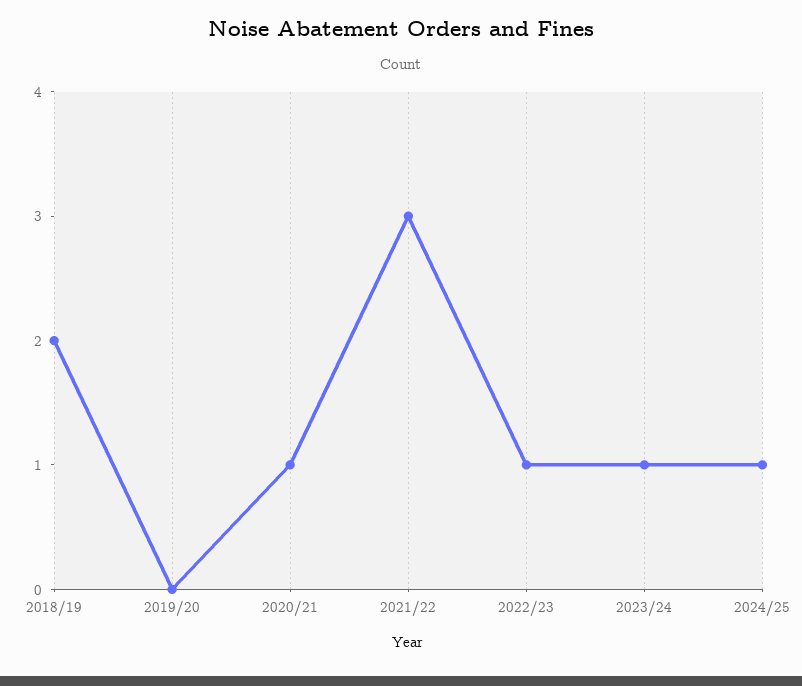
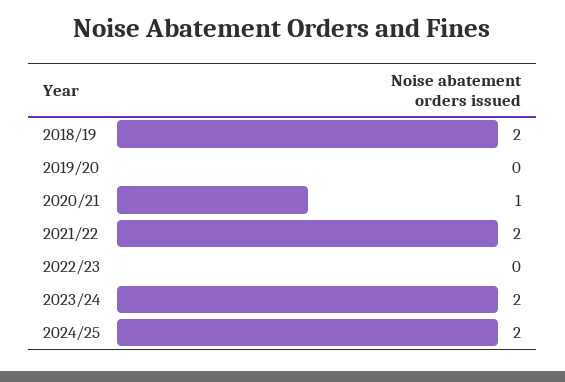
2021/22: 3 -> 2
2022/23: 1 -> 0
2023/24: 1 -> 2
2024/25: 1 -> 2

